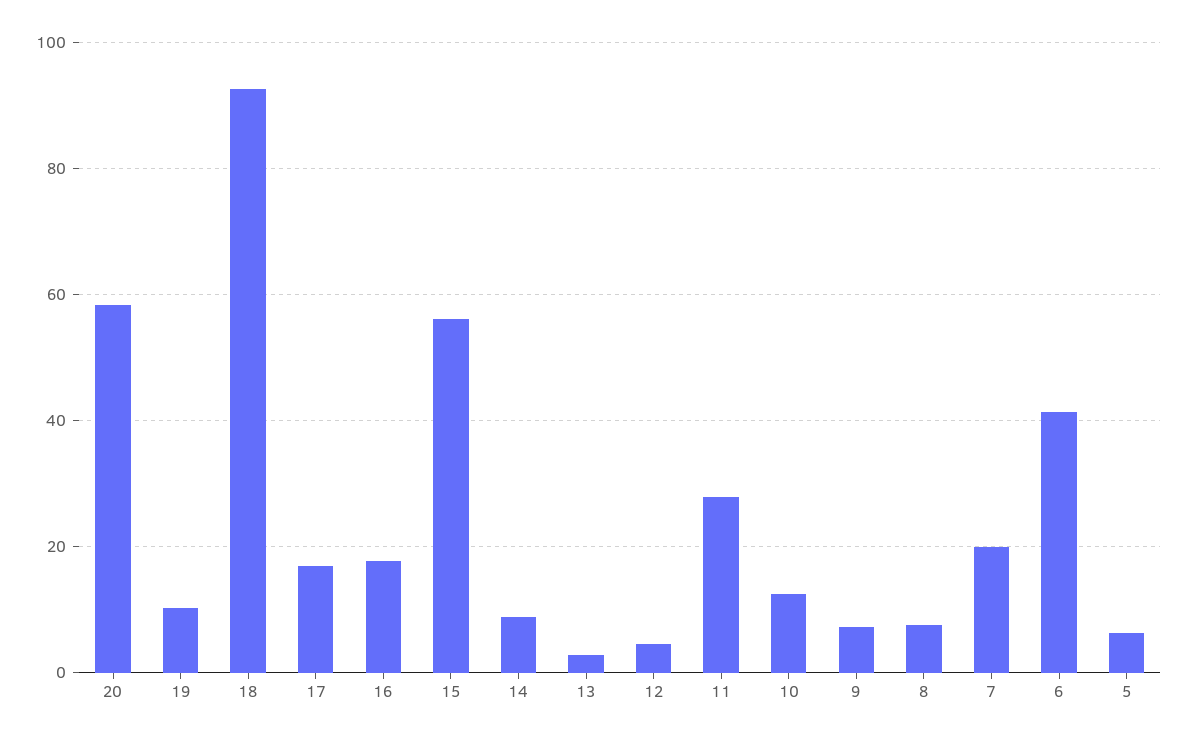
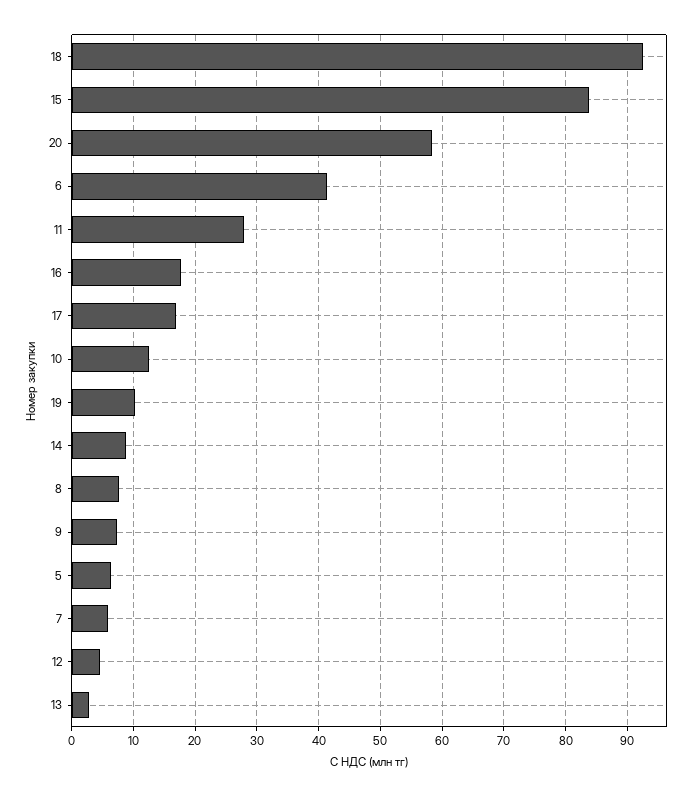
15: 56 -> 84
7: 20 -> 6

